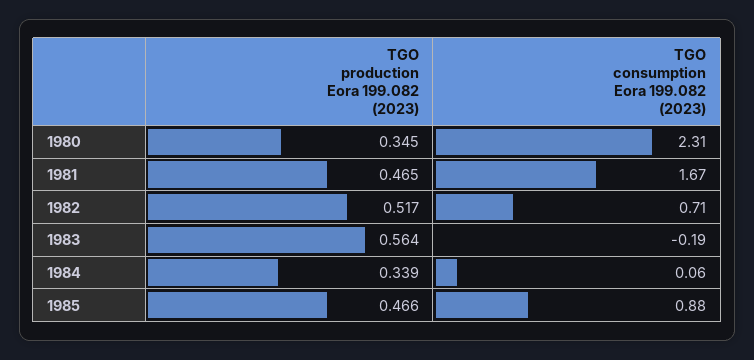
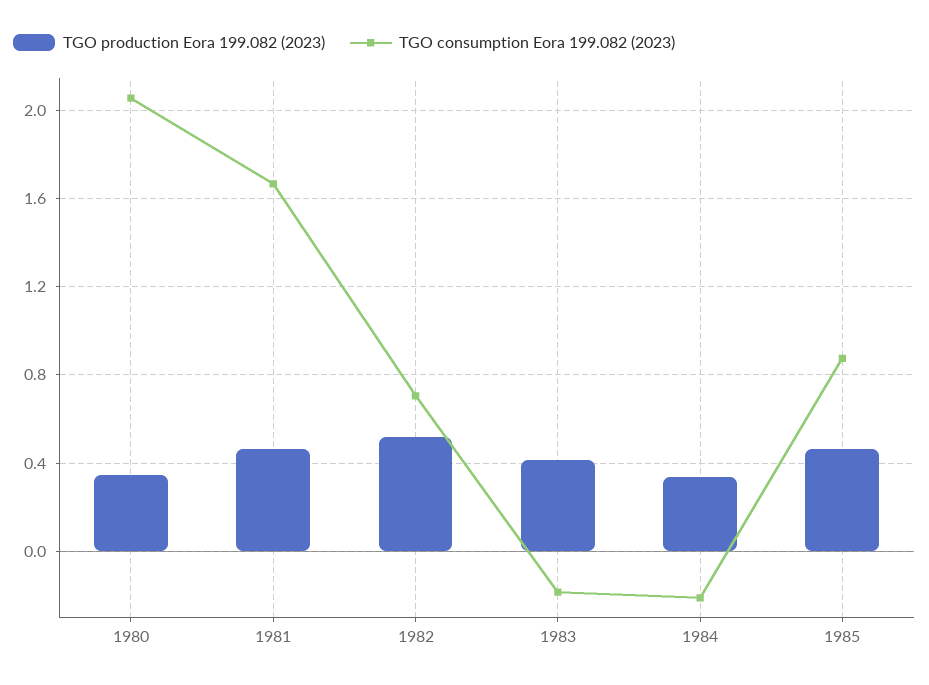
TGO consumption Eora 199.082 (2023), 1980: 2.31 -> 2.05
TGO production Eora 199.082 (2023), 1983: 0.564 -> 0.4
TGO consumption Eora 199.082 (2023), 1984: 0.06 -> -0.2

